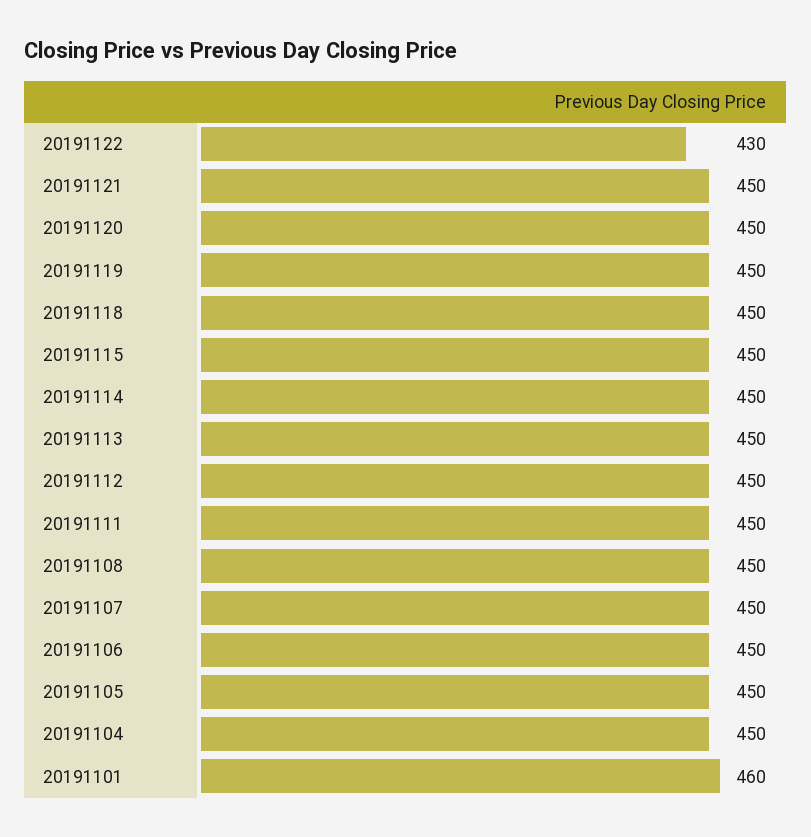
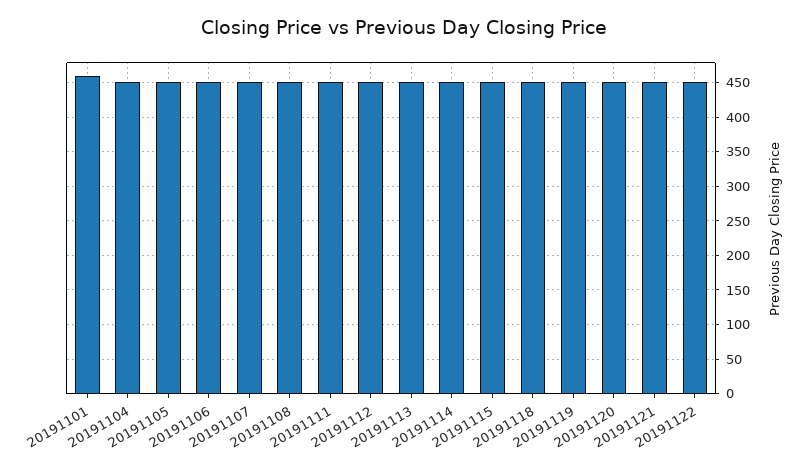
20191122: 430 -> 450

